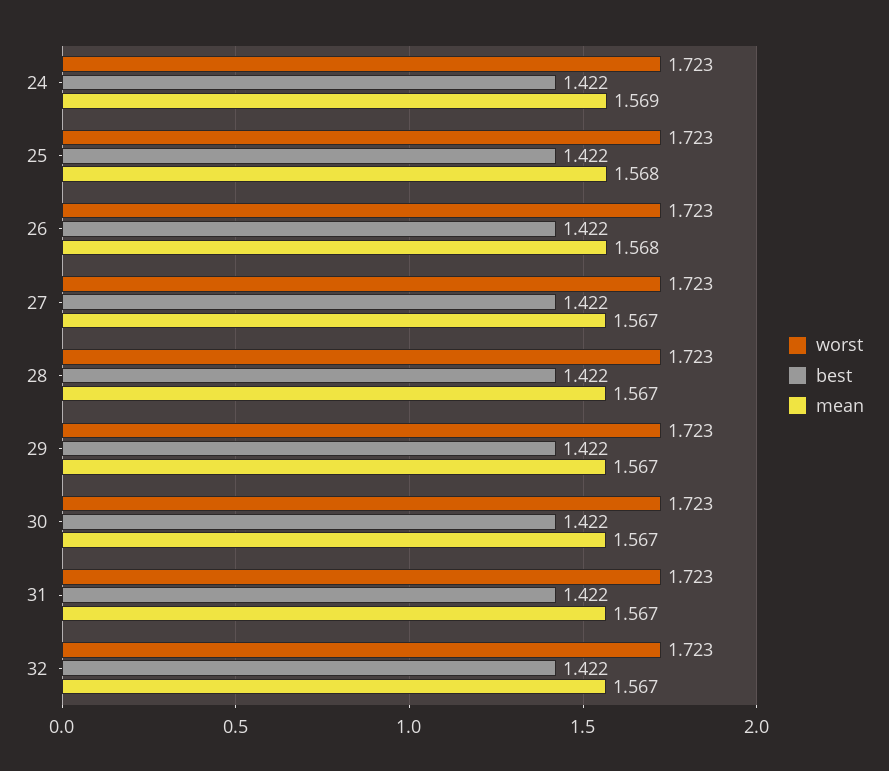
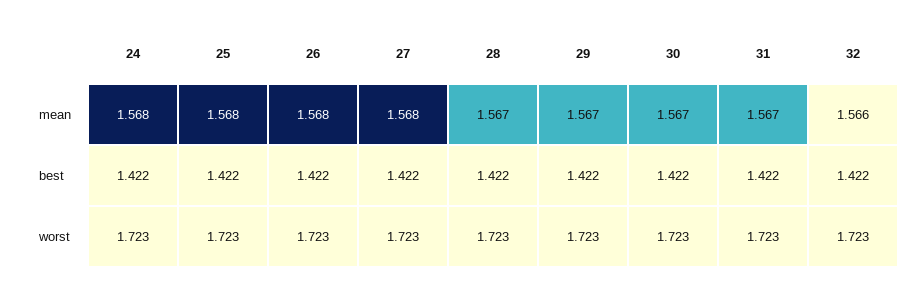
mean, 24: 1.569 -> 1.568
mean, 27: 1.567 -> 1.568
mean, 32: 1.567 -> 1.566

